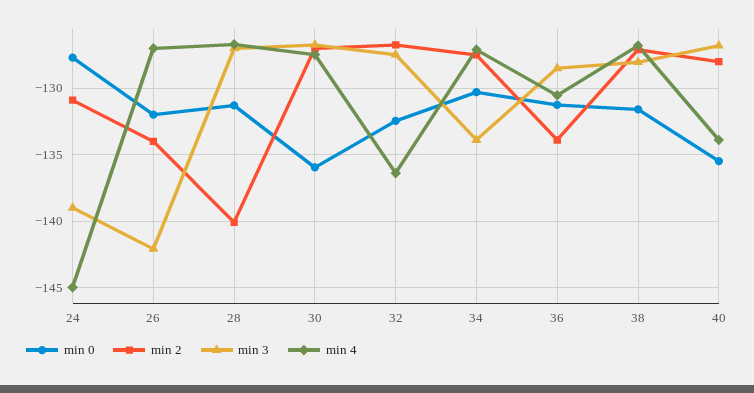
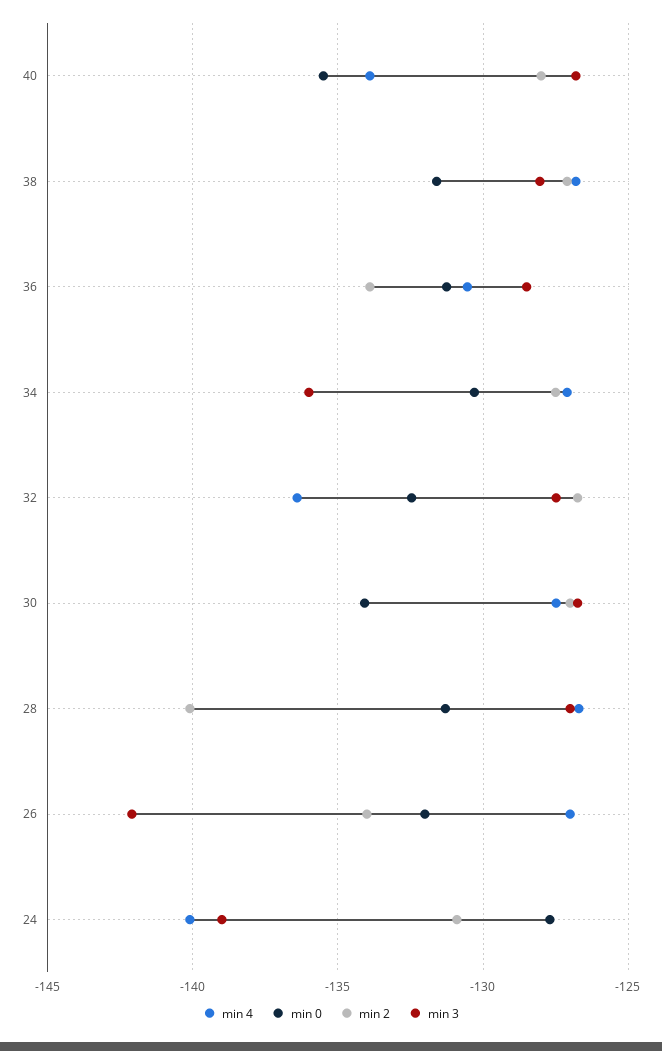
min 4, 24: -145 -> -140
min 0, 30: -136 -> -134
min 3, 34: -134 -> -136

